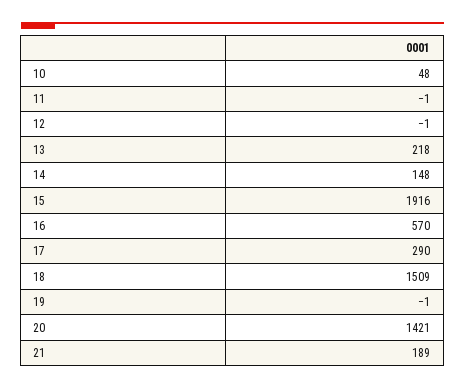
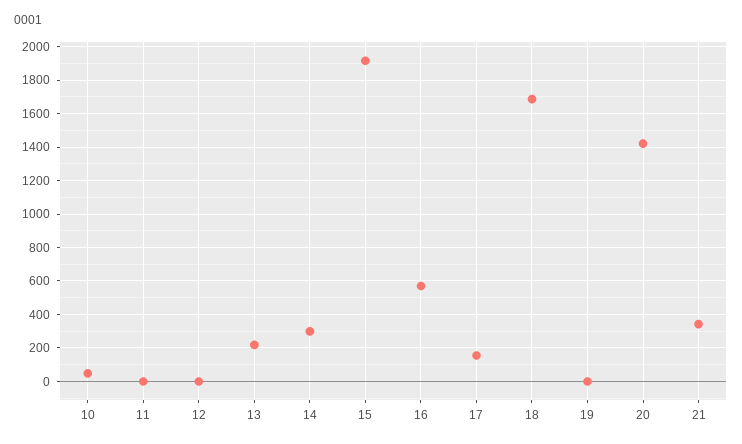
14: 148 -> 300
17: 290 -> 150
18: 1509 -> 1700
21: 189 -> 350

